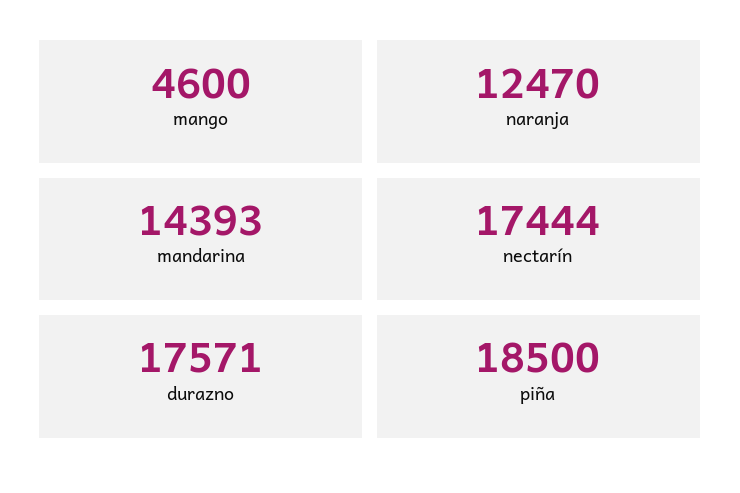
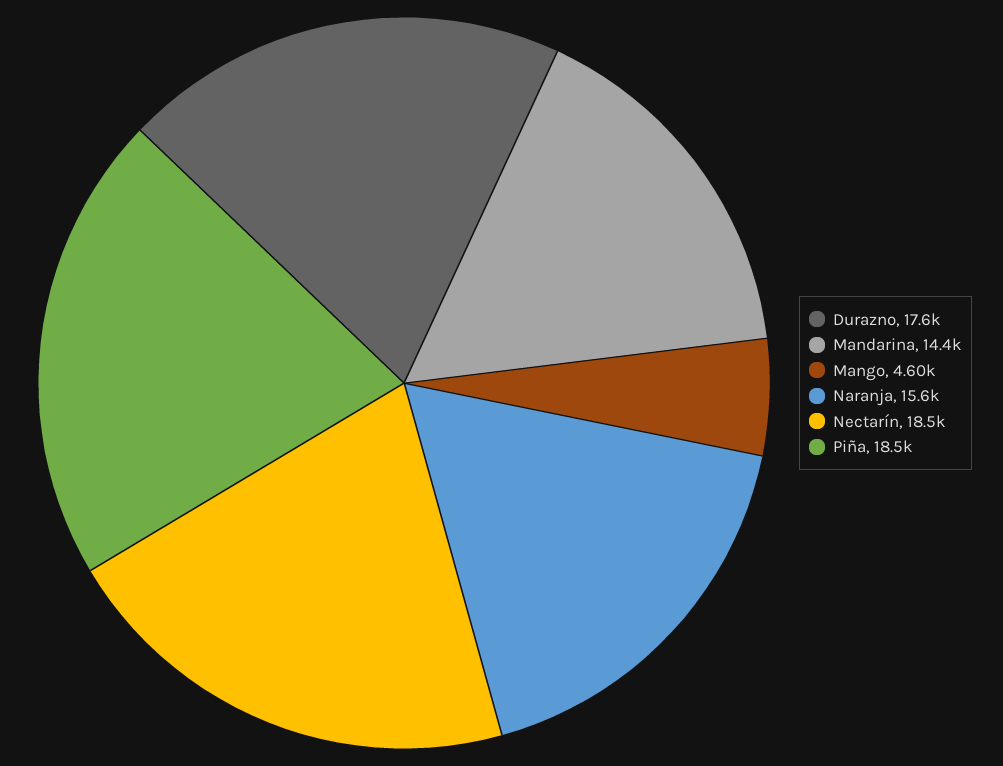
naranja: 12470 -> 15600
nectarín: 17444 -> 18500

